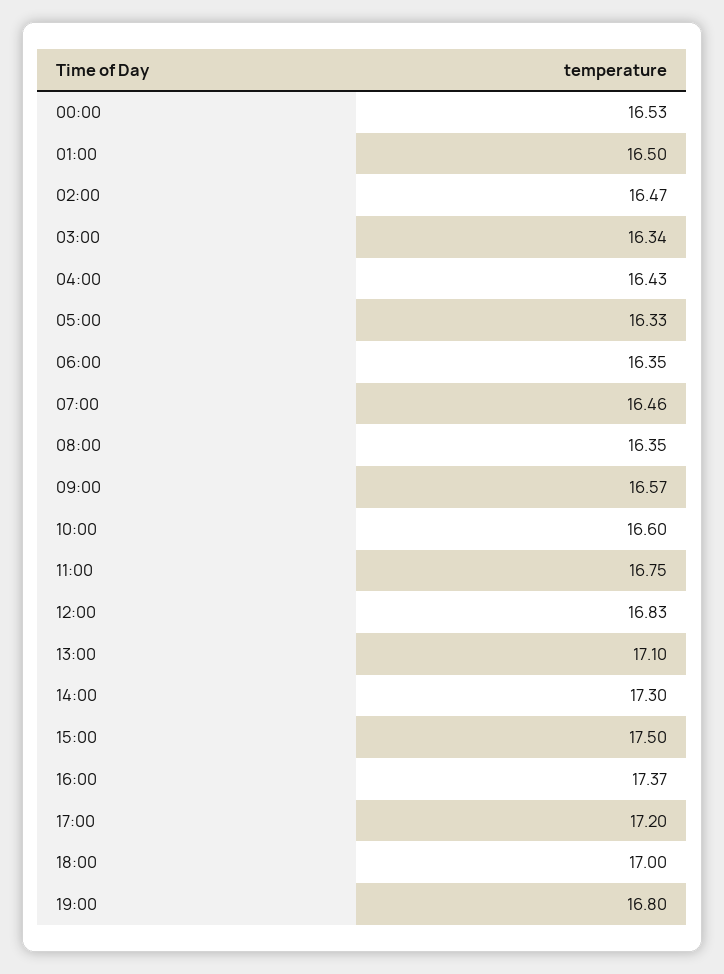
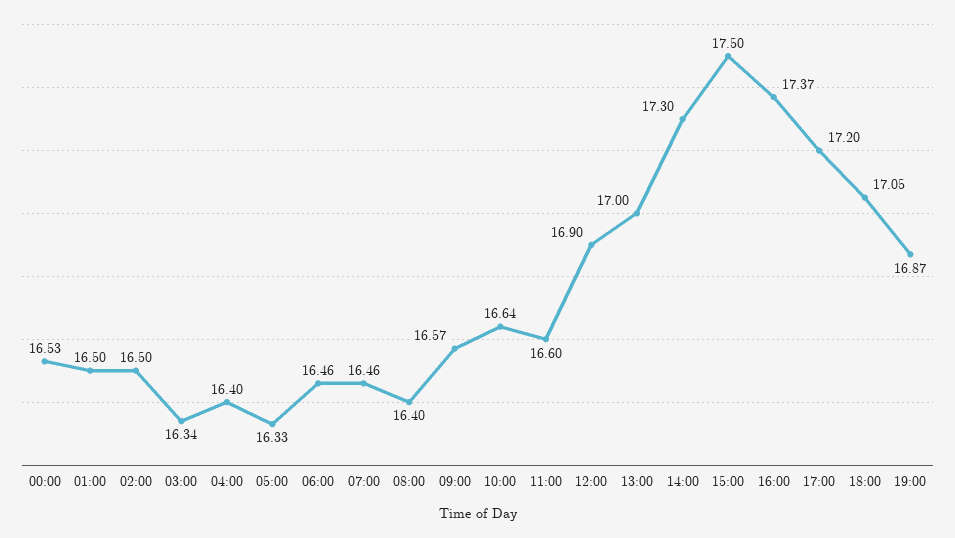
02:00: 16.47 -> 16.5
04:00: 16.43 -> 16.4
06:00: 16.35 -> 16.46
08:00: 16.35 -> 16.4
10:00: 16.6 -> 16.64
11:00: 16.75 -> 16.6
12:00: 16.83 -> 16.9
13:00: 17.1 -> 17
18:00: 17 -> 17.05
19:00: 16.8 -> 16.87

